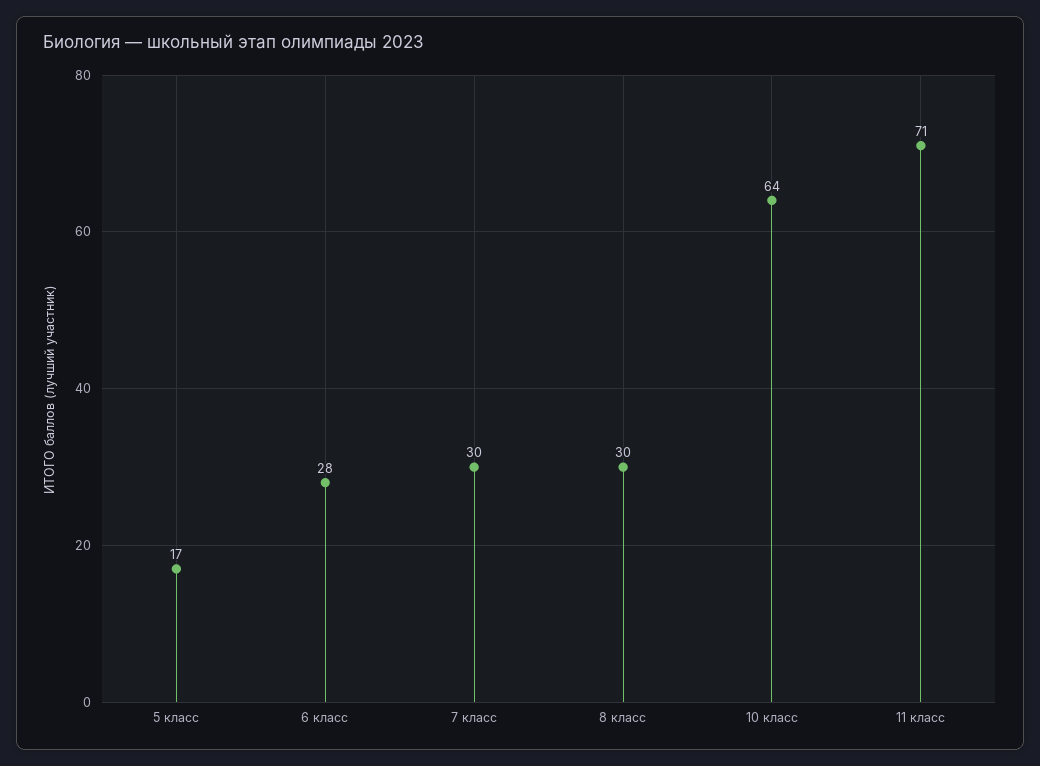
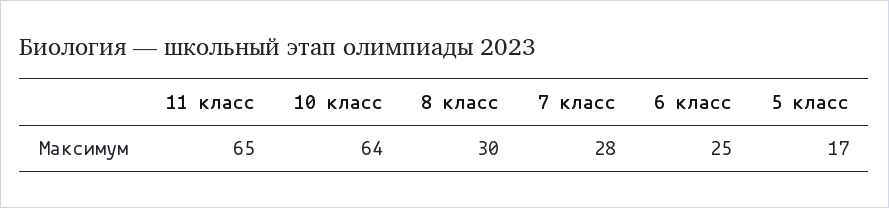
6 класс: 28 -> 25
7 класс: 30 -> 28
11 класс: 71 -> 65

